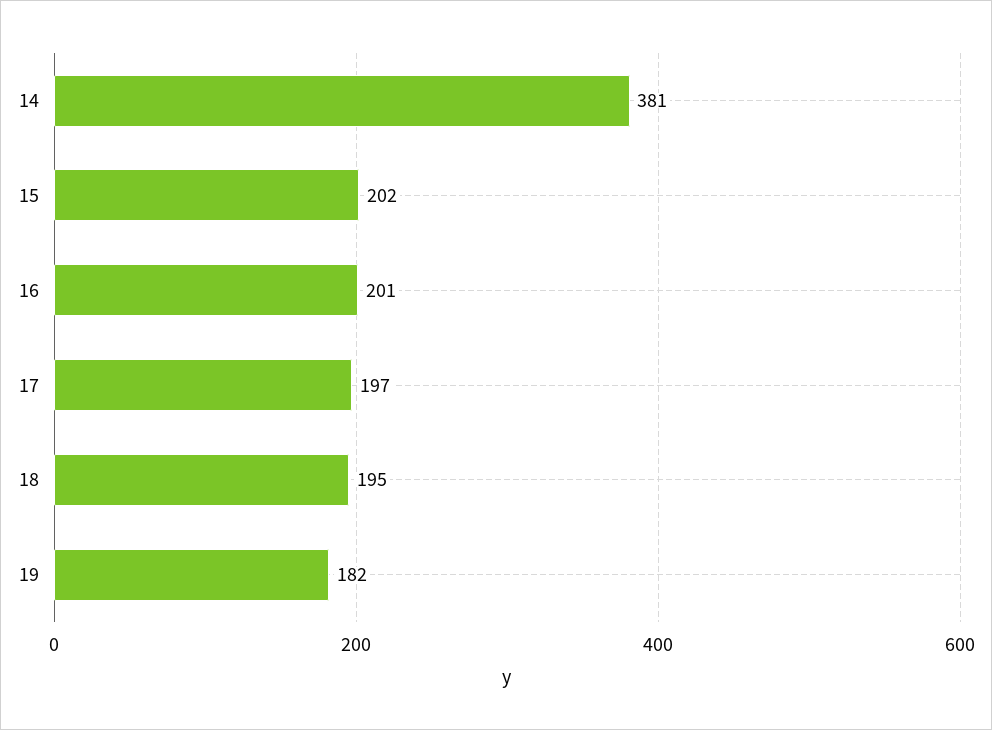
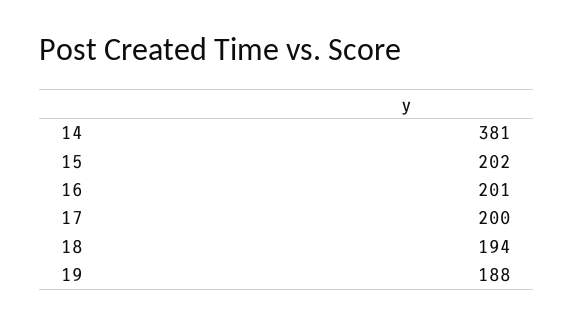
17: 197 -> 200
18: 195 -> 194
19: 182 -> 188

